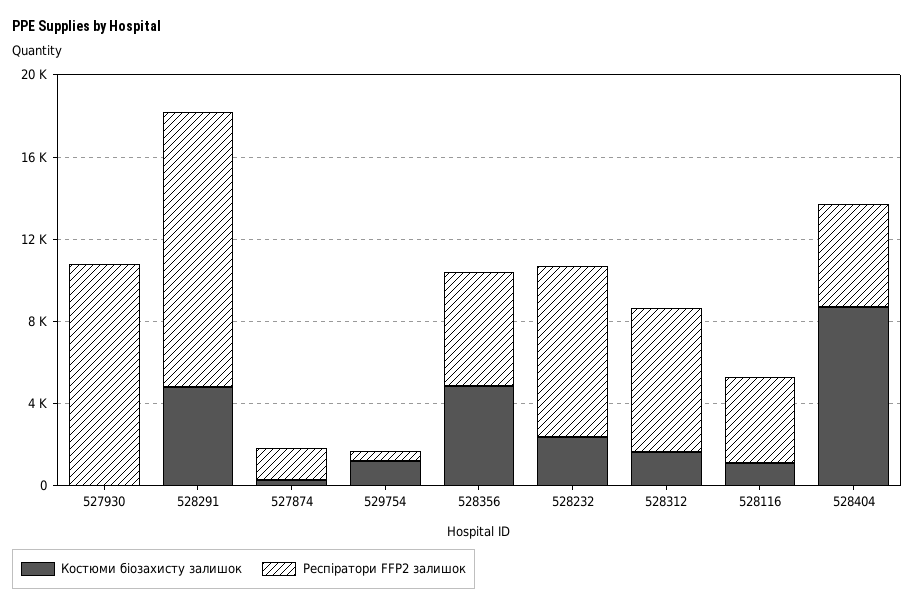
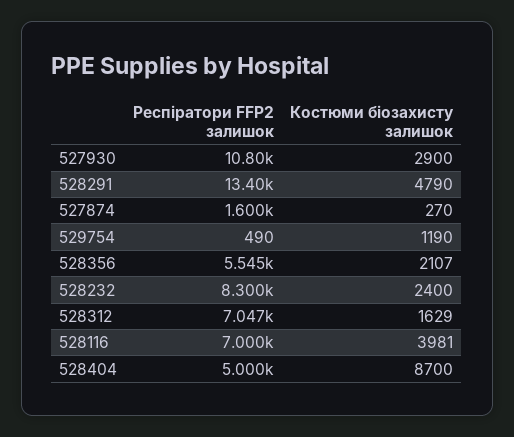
Костюми біозахисту залишок, 527930: 0 -> 2900
Костюми біозахисту залишок, 528356: 5000 -> 2107
Костюми біозахисту залишок, 528116: 1000 -> 3981
Респіратори FFP2 залишок, 528116: 4000 -> 7000

